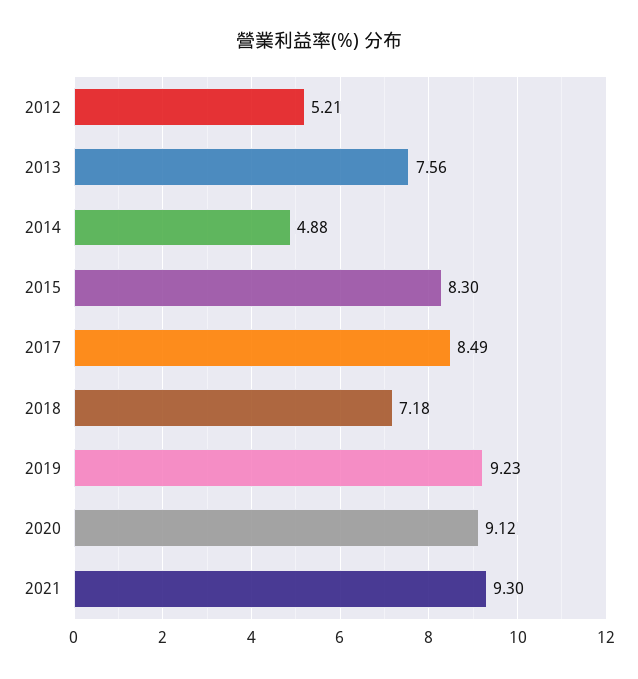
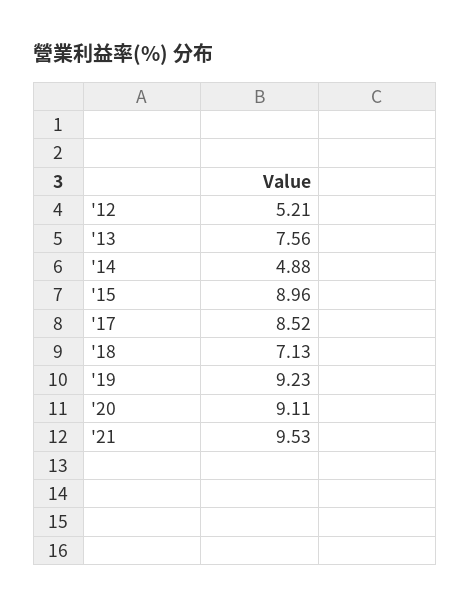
2015: 8.3 -> 8.96
2017: 8.49 -> 8.52
2018: 7.18 -> 7.13
2020: 9.12 -> 9.11
2021: 9.3 -> 9.53

